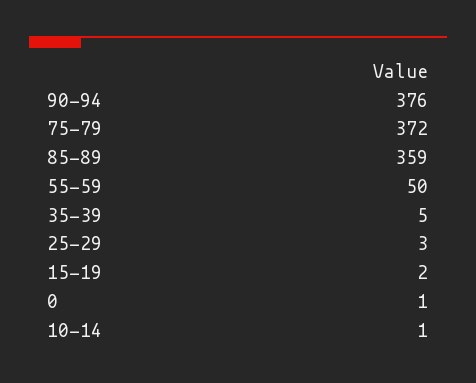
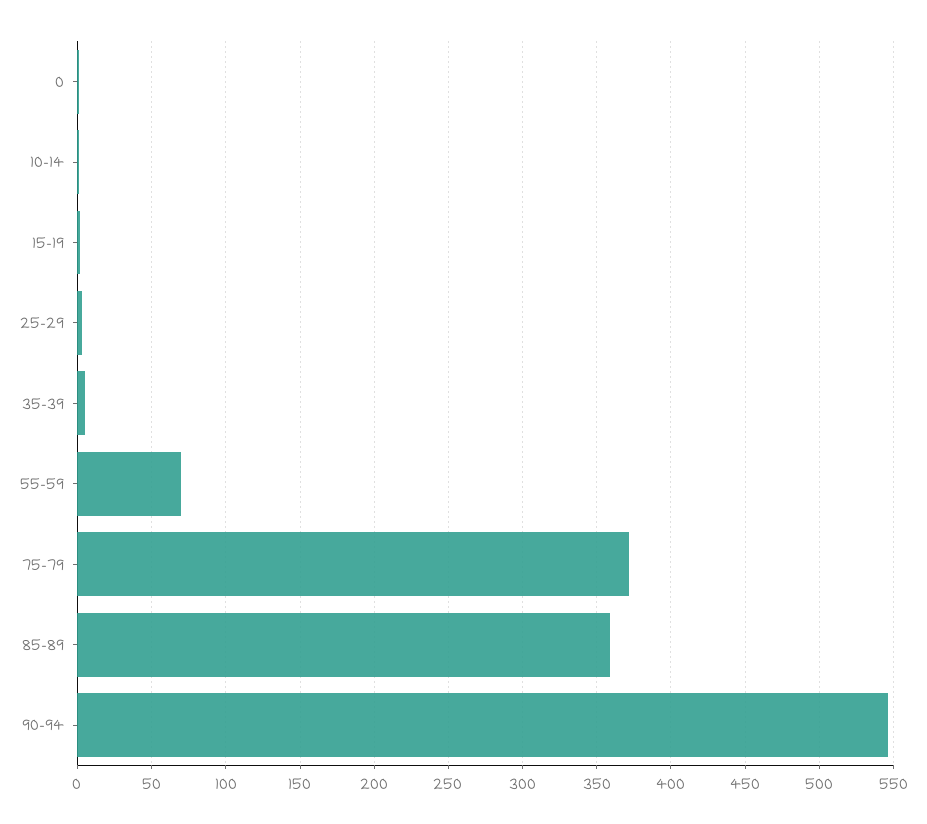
90-94: 376 -> 545
55-59: 50 -> 70

